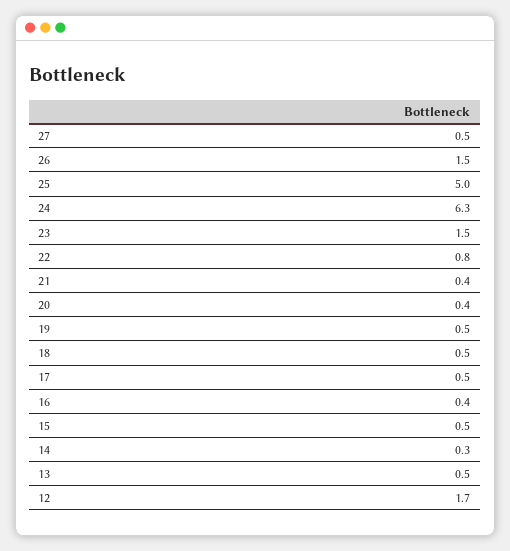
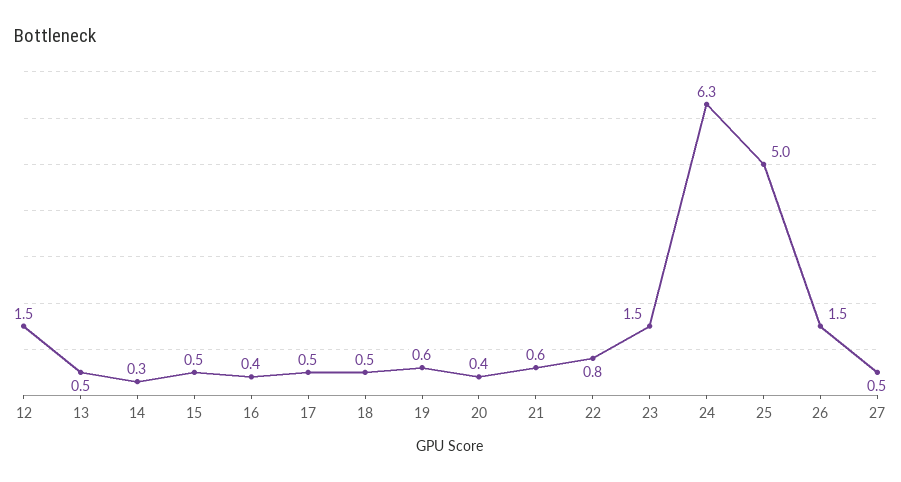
21: 0.4 -> 0.6
19: 0.5 -> 0.6
12: 1.7 -> 1.5

